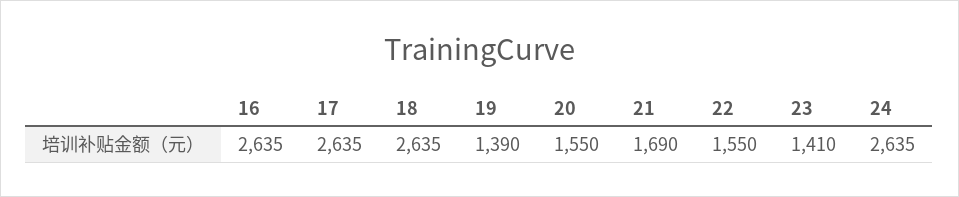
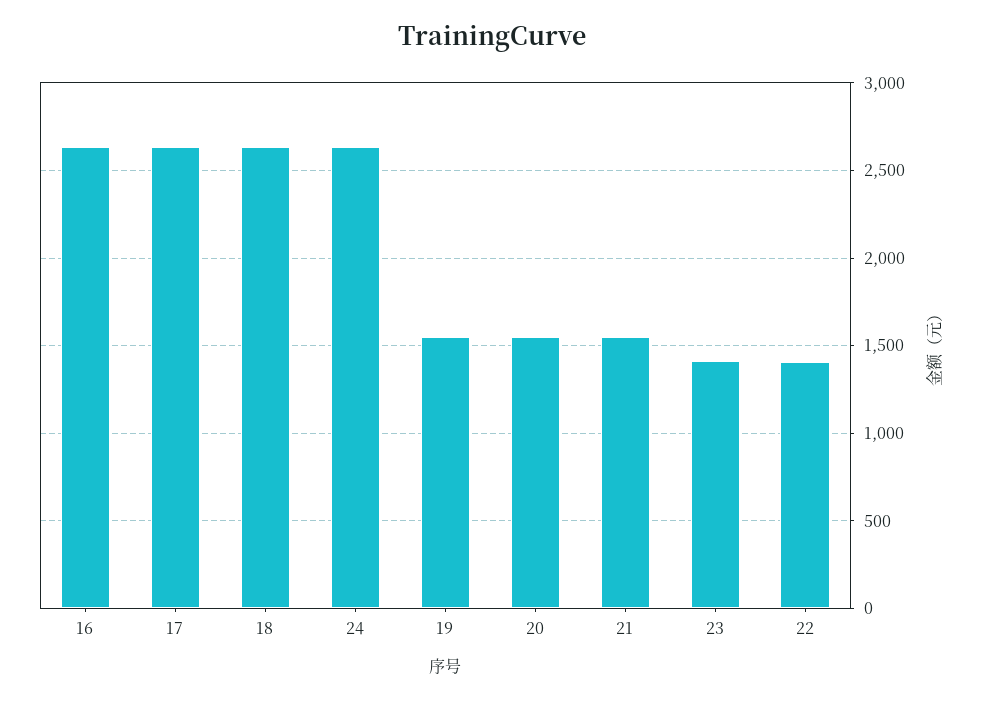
19: 1390 -> 1550
21: 1690 -> 1550
22: 1550 -> 1400

